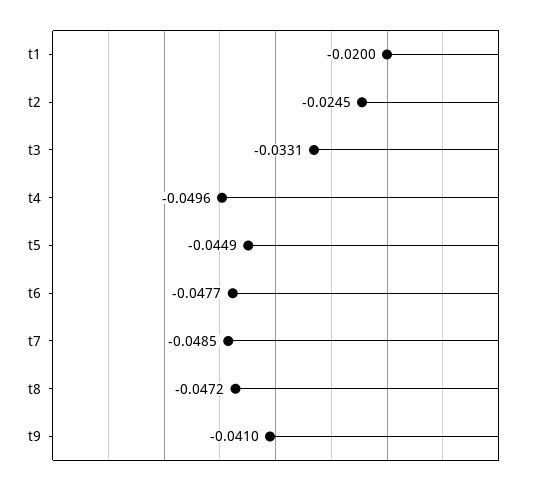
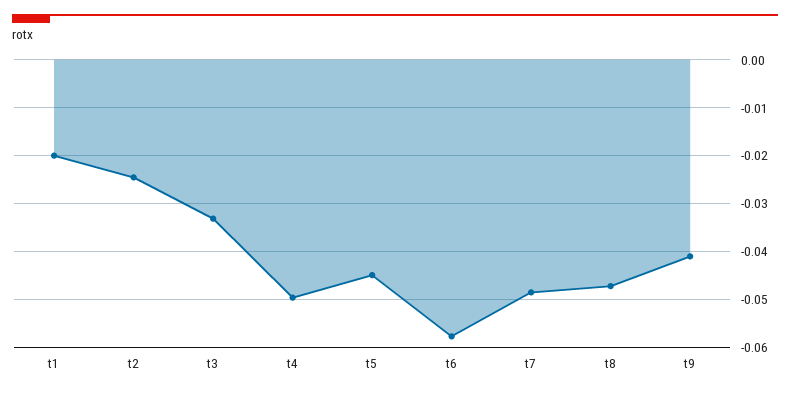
t6: -0.0477 -> -0.058

